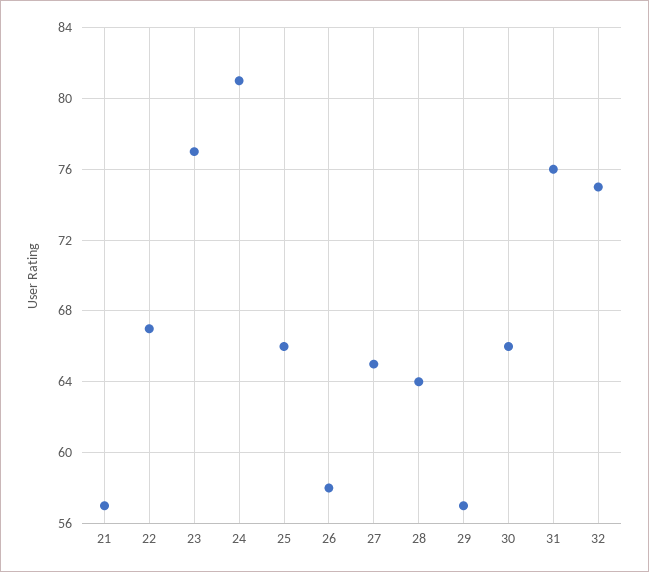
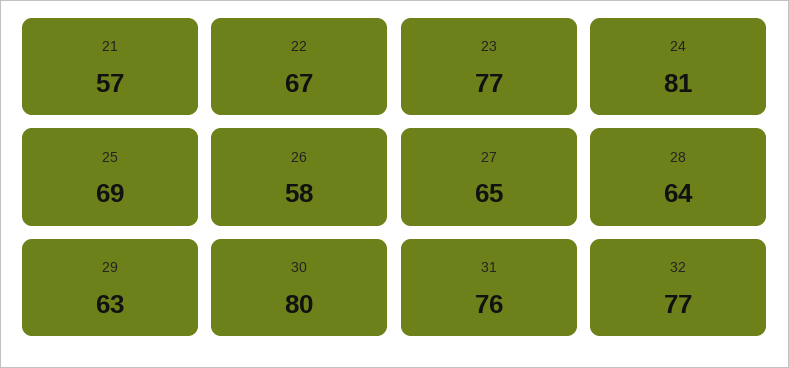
25: 66 -> 69
29: 57 -> 63
30: 66 -> 80
32: 75 -> 77

